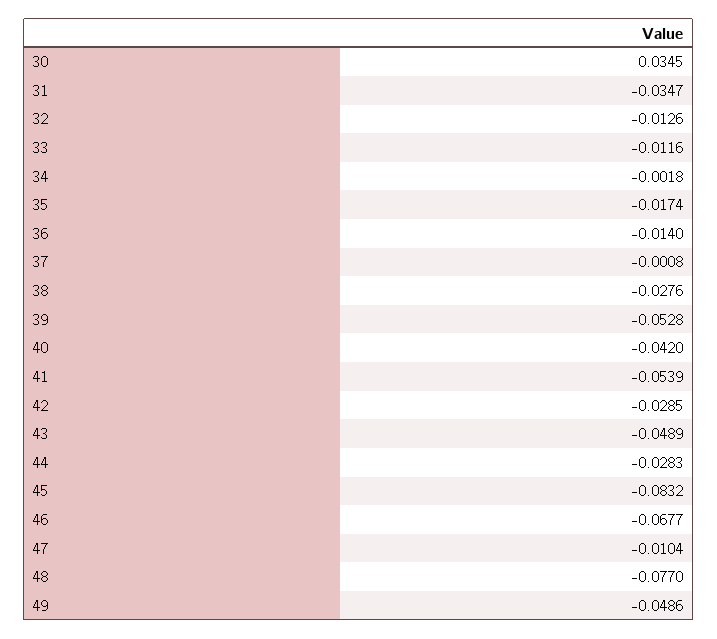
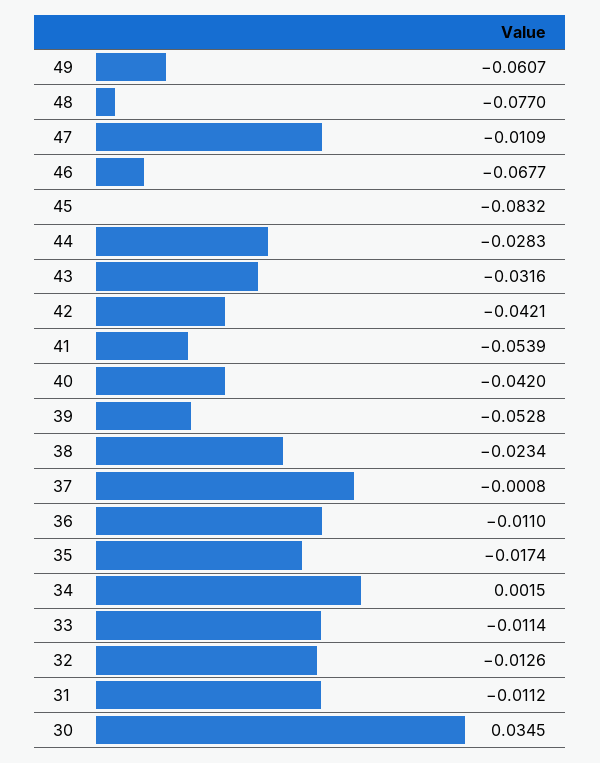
31: -0.0347 -> -0.0112
33: -0.0116 -> -0.0114
34: -0.0018 -> 0.0015
36: -0.014 -> -0.011
38: -0.0276 -> -0.0234
42: -0.0285 -> -0.0421
43: -0.0489 -> -0.0316
47: -0.0104 -> -0.0109
49: -0.0486 -> -0.0607

